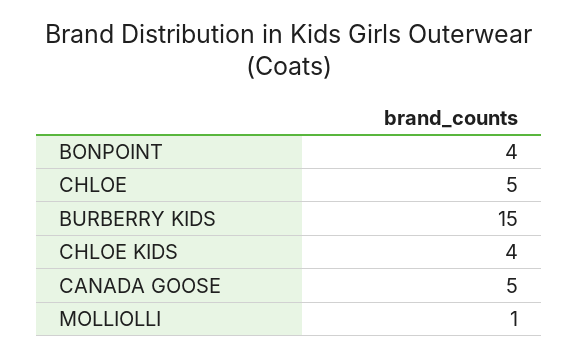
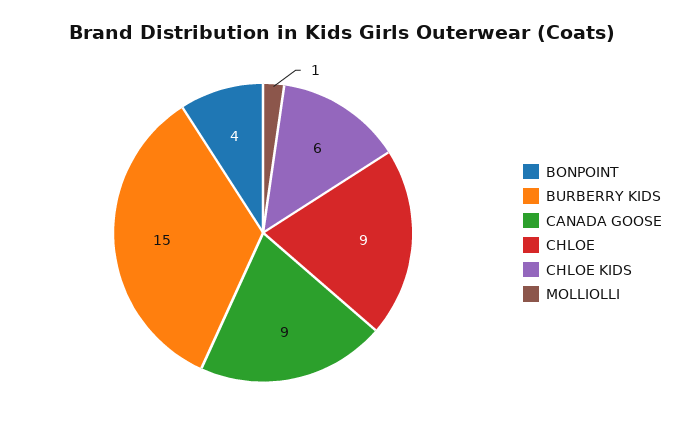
CHLOE: 5 -> 9
CHLOE KIDS: 4 -> 6
CANADA GOOSE: 5 -> 9

